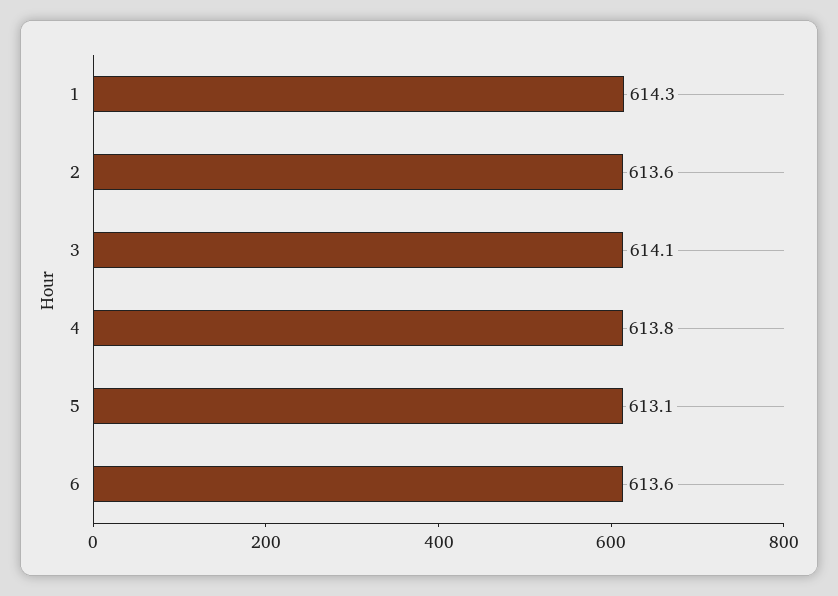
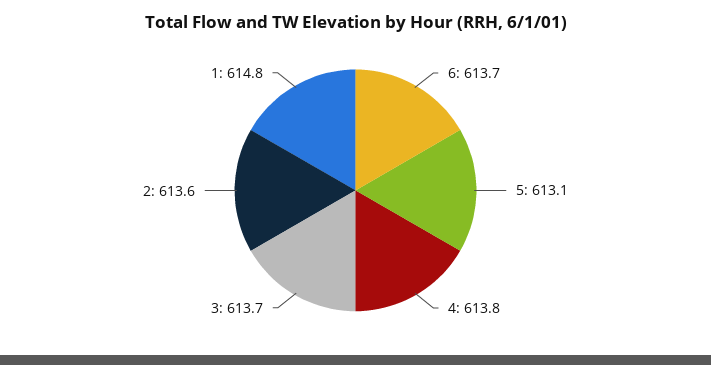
1: 614.3 -> 614.8
3: 614.1 -> 613.7
6: 613.6 -> 613.7

